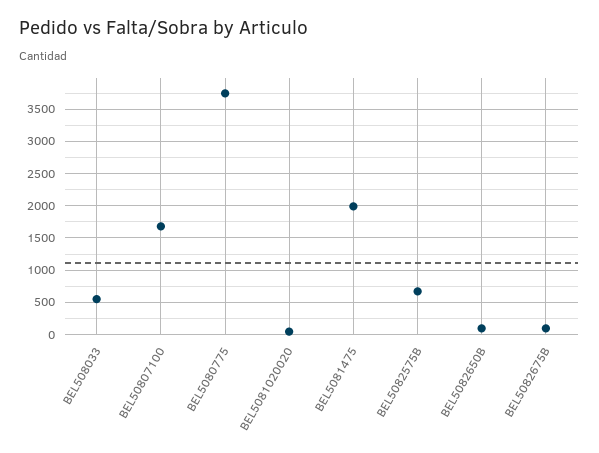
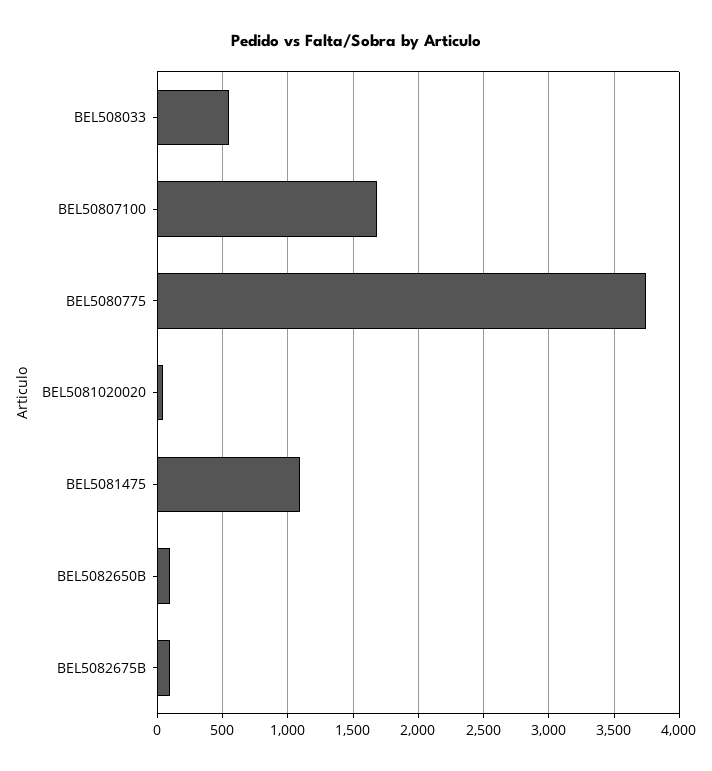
BEL5081475: 2000 -> 1100
BEL5082575B: 700 -> none

